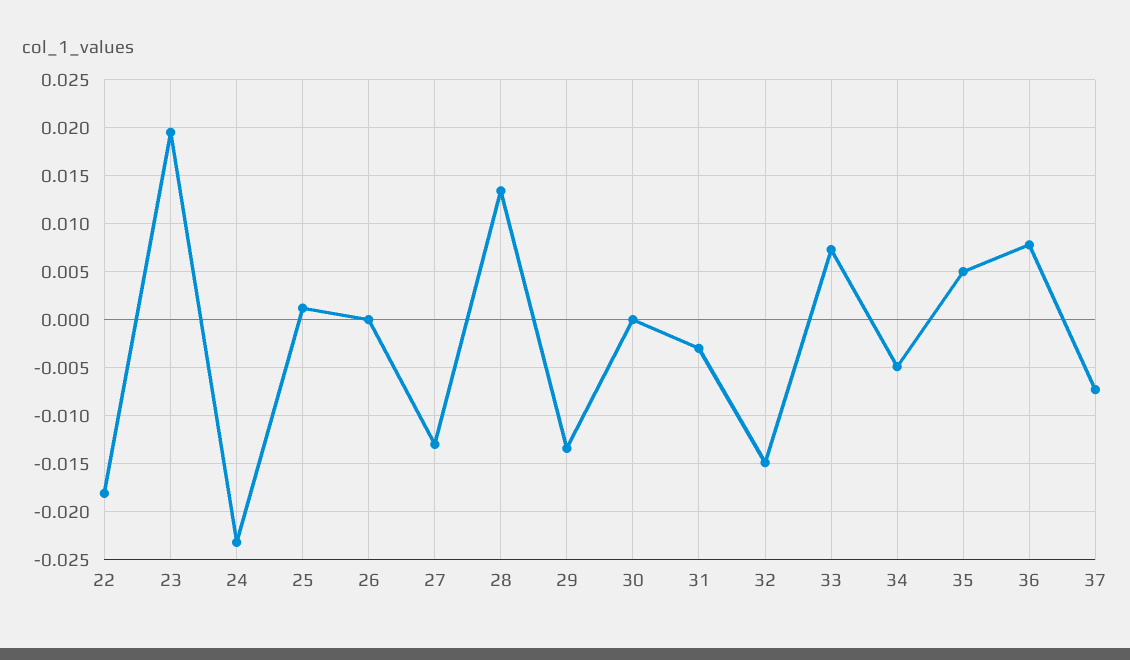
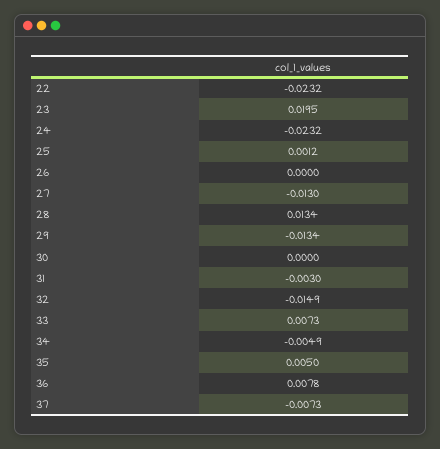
22: -0.018 -> -0.0232

